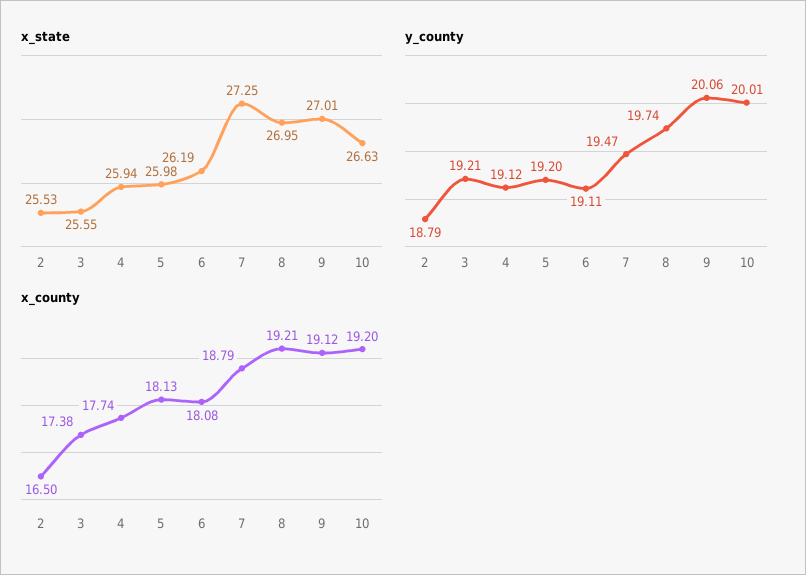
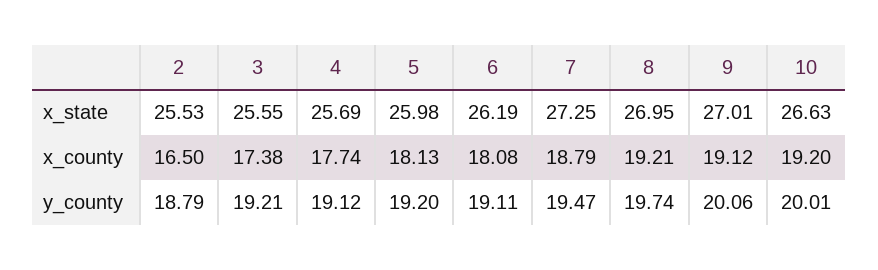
x_state, 4: 25.94 -> 25.69

